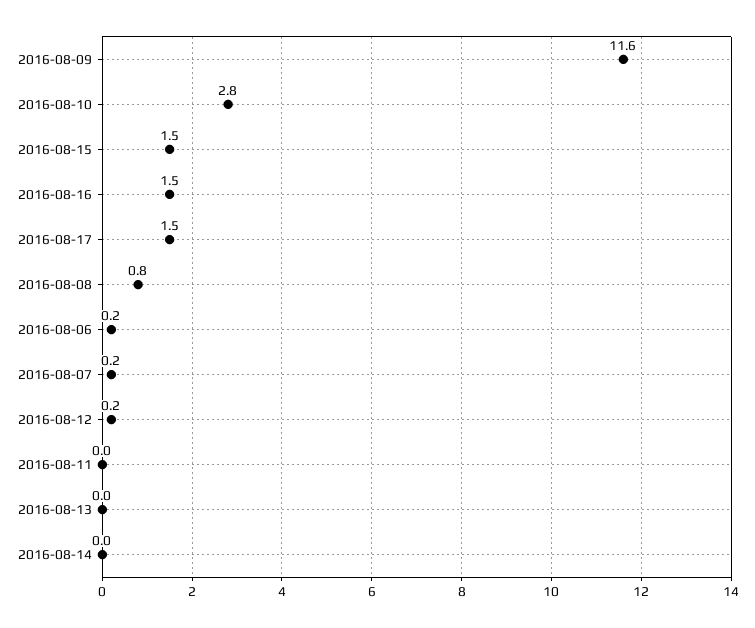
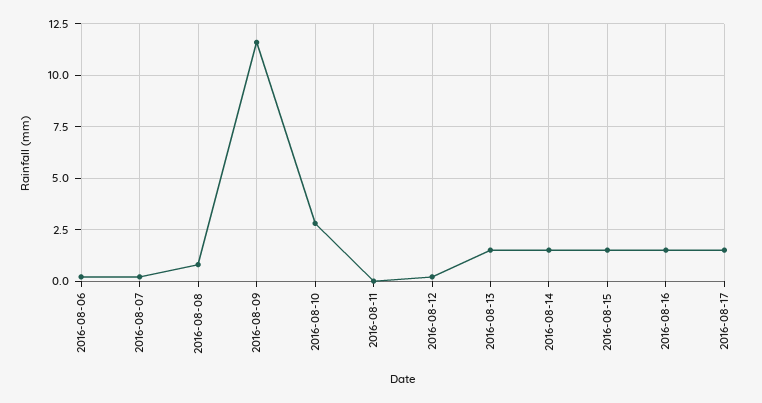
2016-08-13: 0 -> 1.5
2016-08-14: 0 -> 1.5

